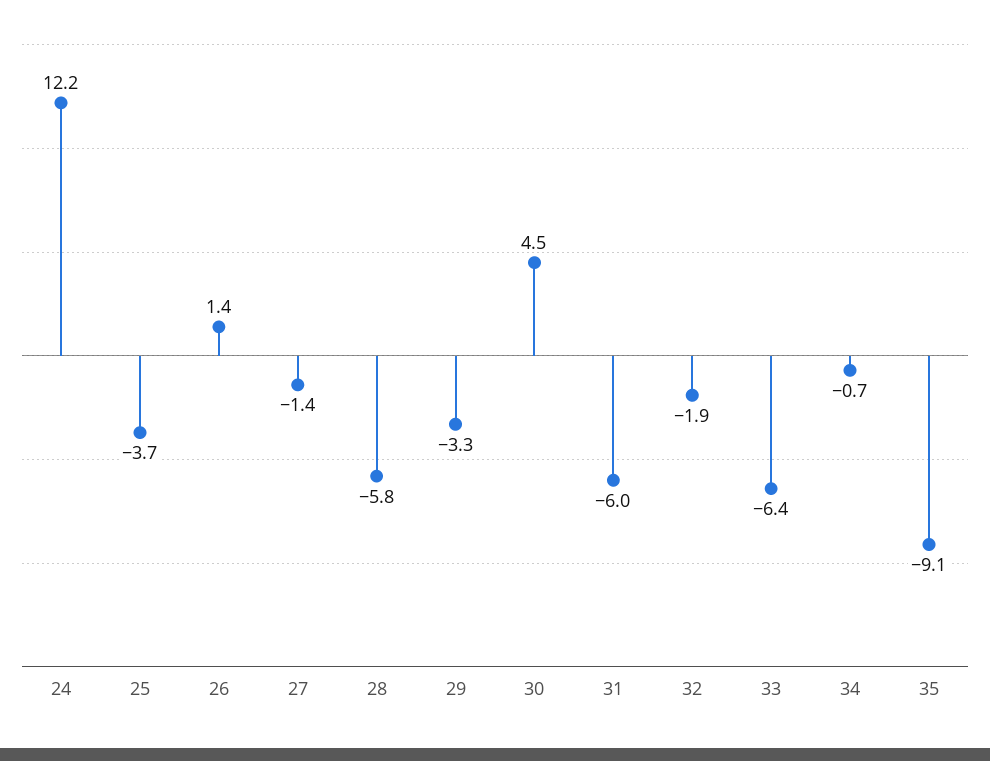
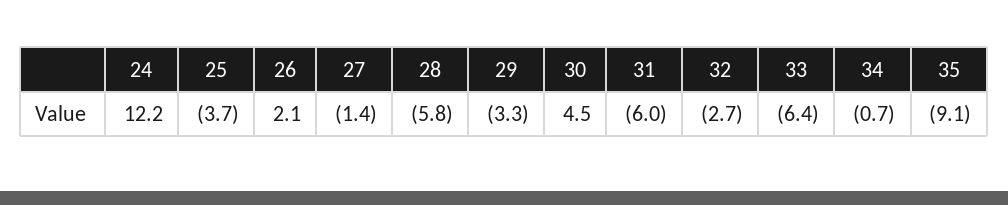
26: 1.4 -> 2.1
32: -1.9 -> -2.7

